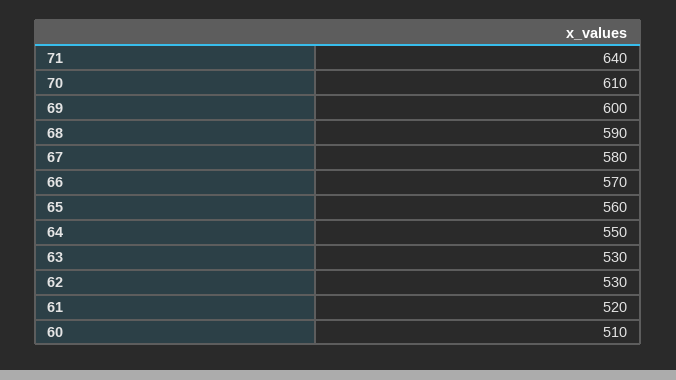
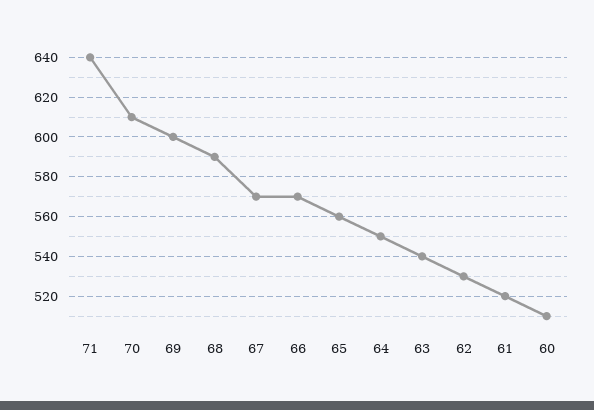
67: 580 -> 570
63: 530 -> 540

